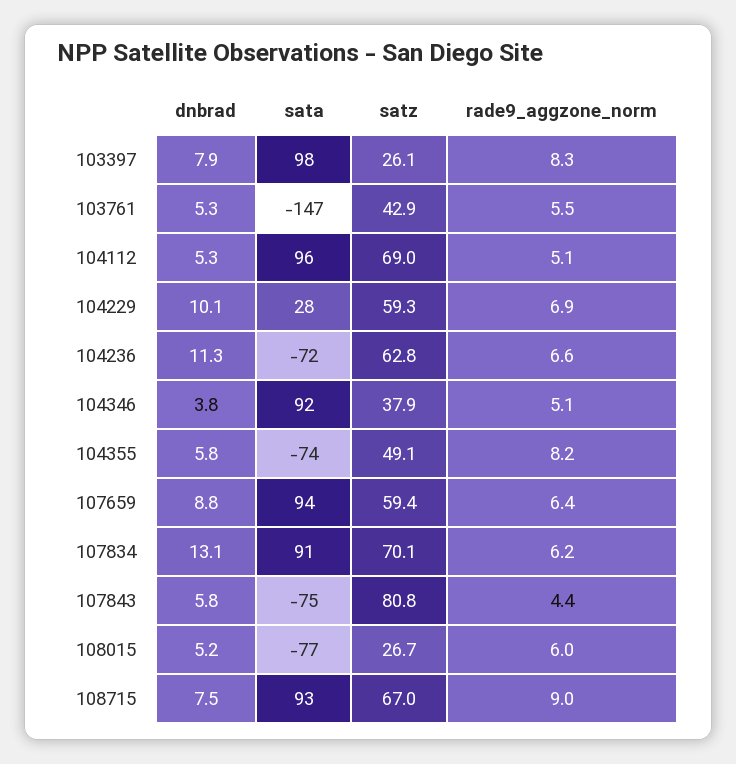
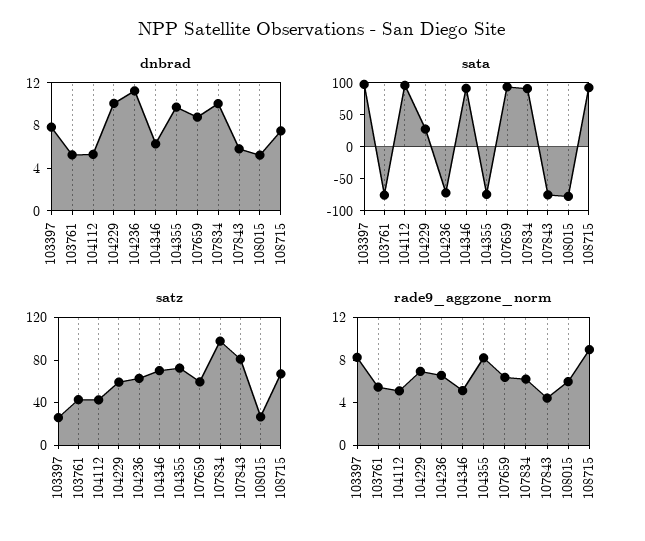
sata, 103761: -147 -> -75
satz, 104112: 69 -> 40
dnbrad, 104346: 3.8 -> 6
satz, 104346: 37.9 -> 70
dnbrad, 104355: 5.8 -> 10
satz, 104355: 49.1 -> 70
dnbrad, 107834: 13.1 -> 10
satz, 107834: 70.1 -> 100

